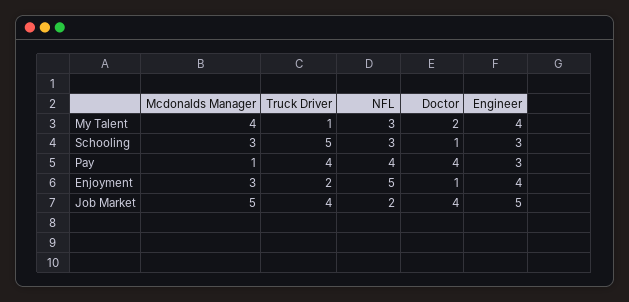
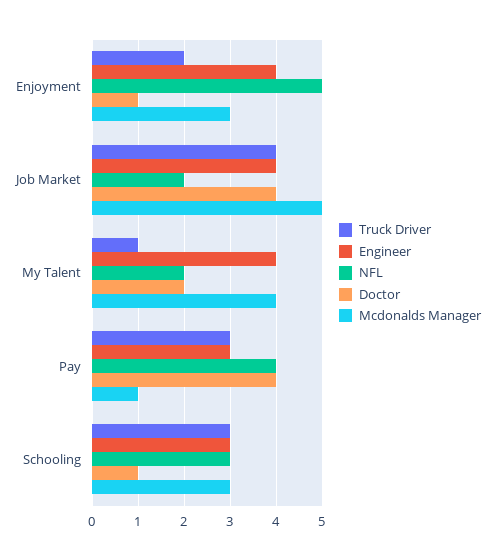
NFL, My Talent: 3 -> 2
Truck Driver, Schooling: 5 -> 3
Truck Driver, Pay: 4 -> 3
Engineer, Job Market: 5 -> 4

